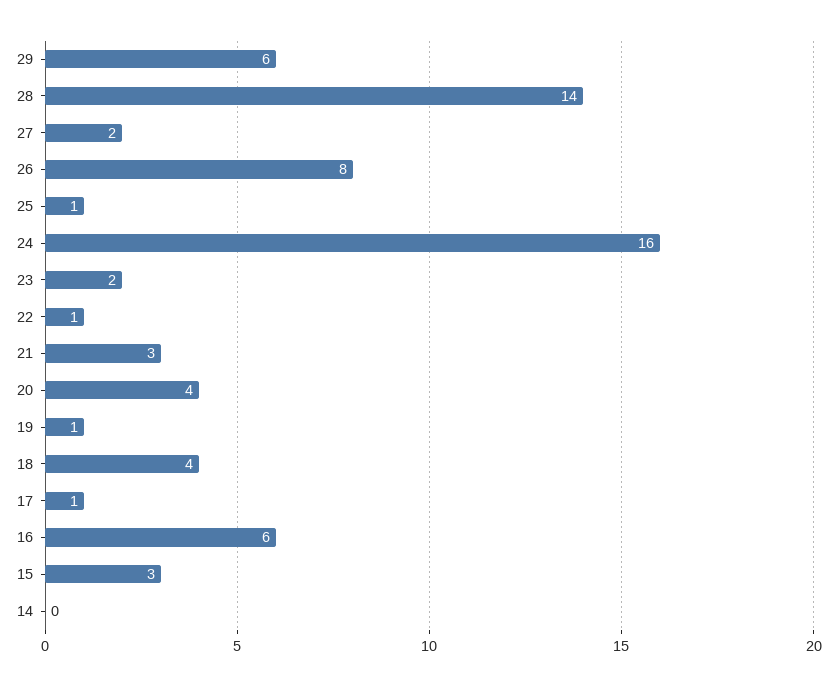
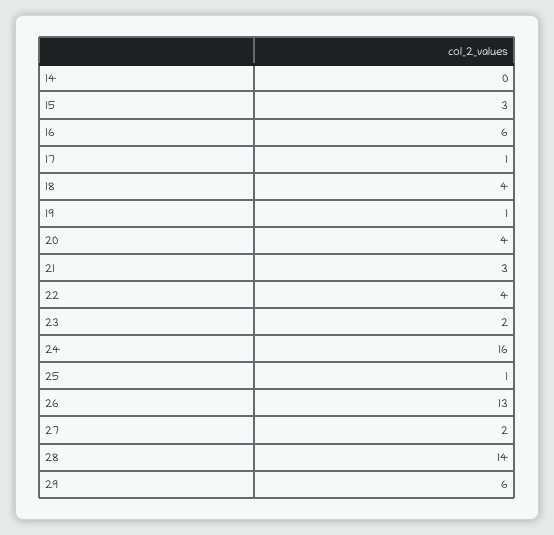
26: 8 -> 13
22: 1 -> 4

